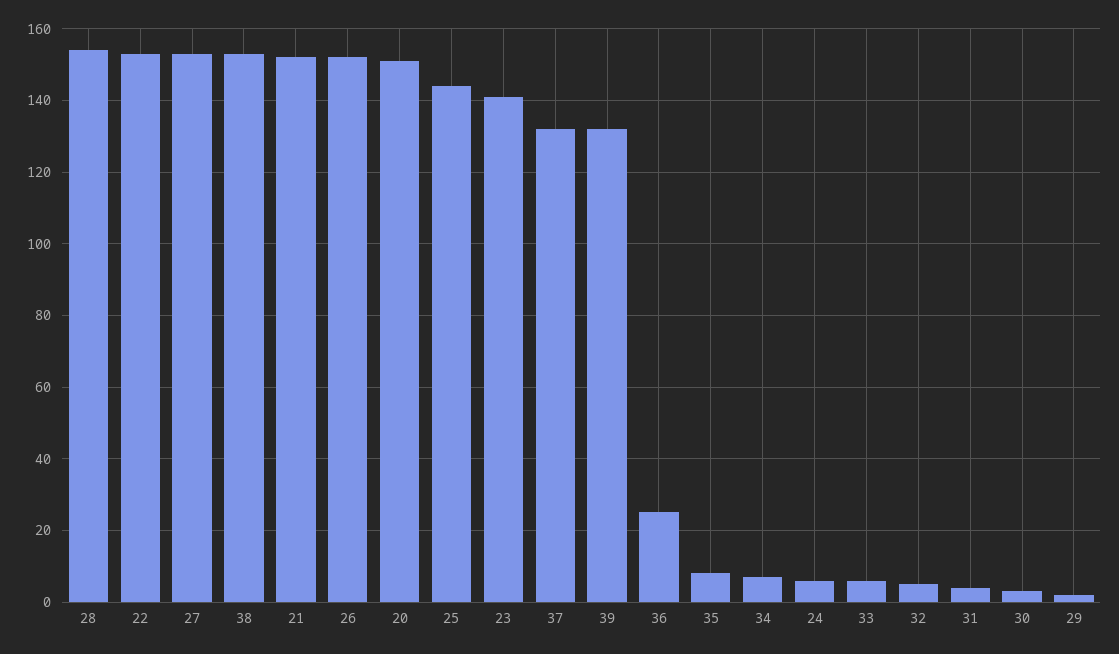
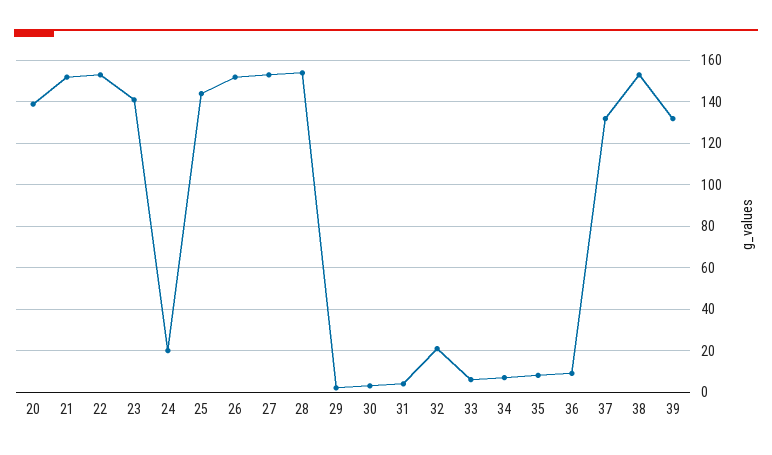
20: 150 -> 140
36: 25 -> 10
24: 5 -> 20
32: 5 -> 20

